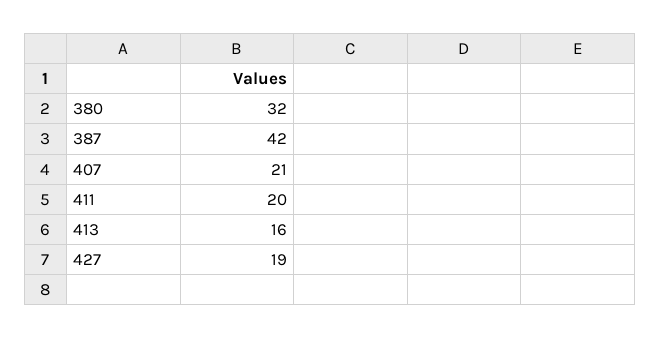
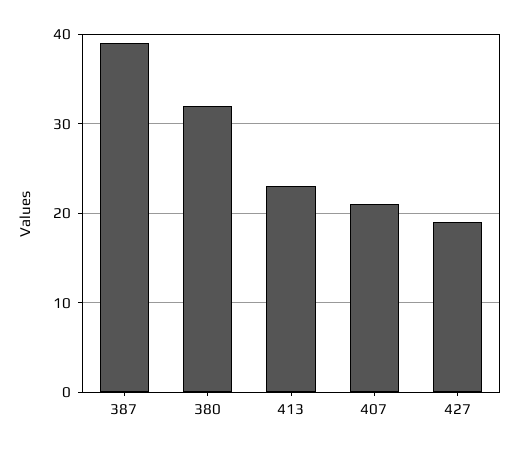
387: 42 -> 39
411: 20 -> none
413: 16 -> 23

